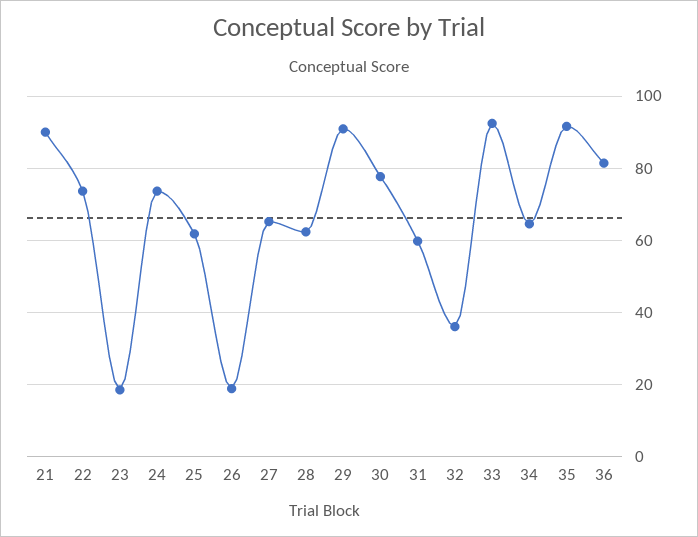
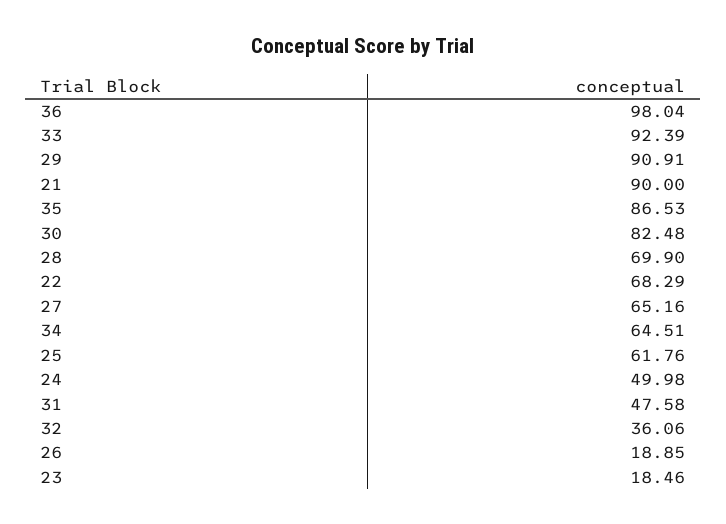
22: 74 -> 68.29
24: 74 -> 49.98
28: 62 -> 69.9
30: 78 -> 82.48
31: 60 -> 47.58
35: 92 -> 86.53
36: 82 -> 98.04

